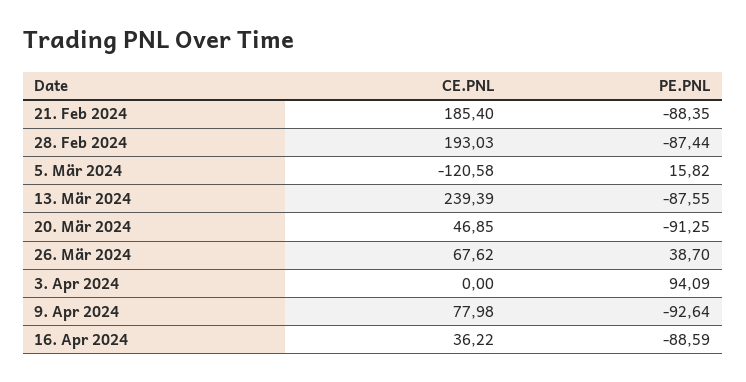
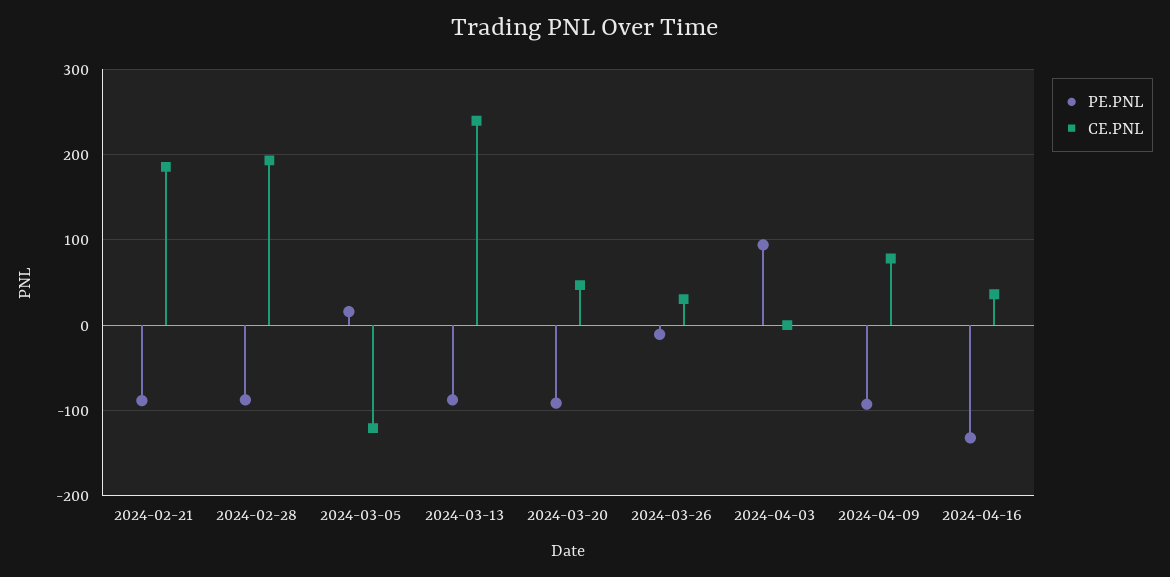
CE.PNL, 26. Mär 2024: 67.62 -> 30
PE.PNL, 26. Mär 2024: 38.7 -> -10
PE.PNL, 16. Apr 2024: -88.59 -> -130

